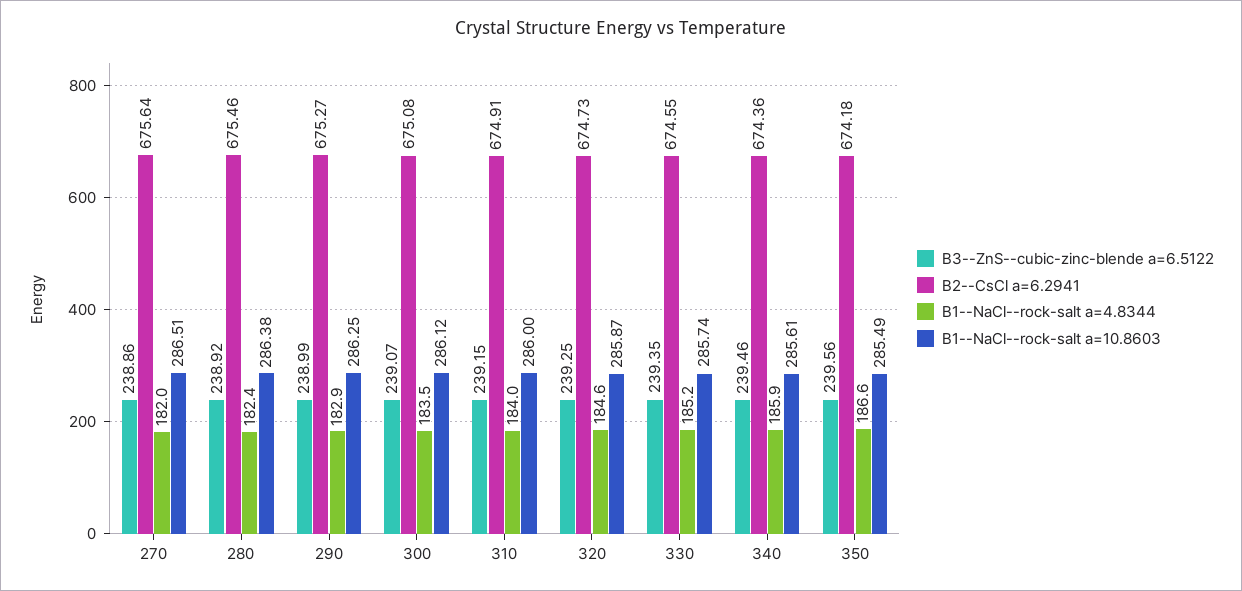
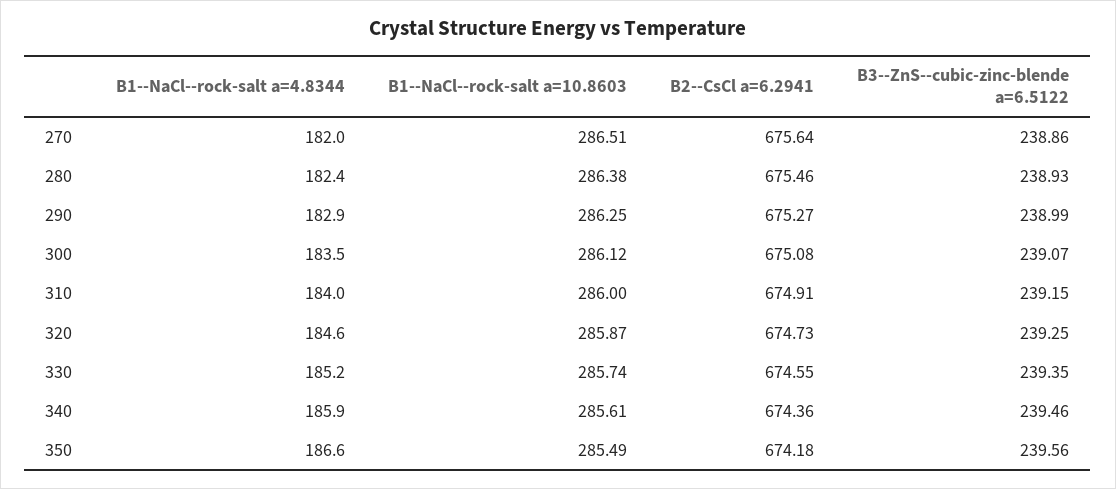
B3--ZnS--cubic-zinc-blende a=6.5122, 280: 238.92 -> 238.93

